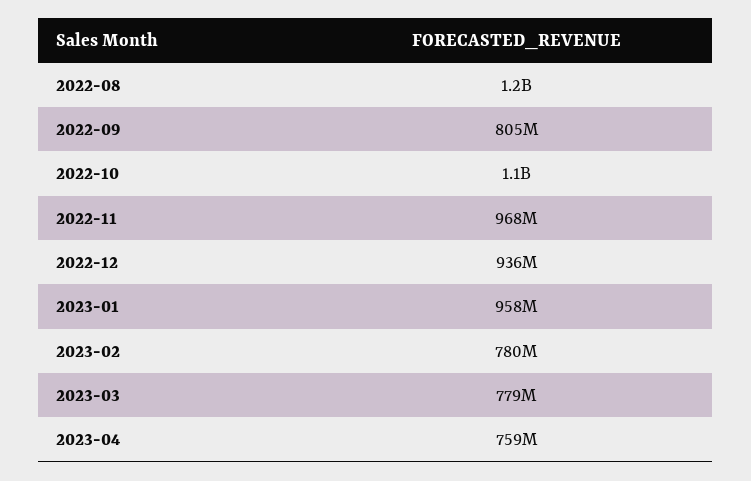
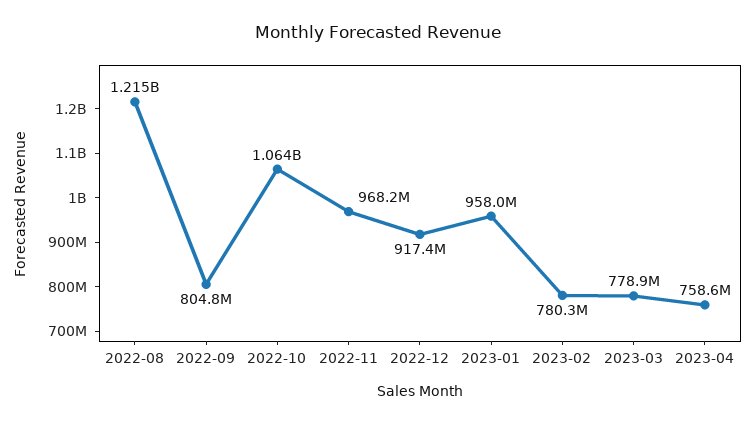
2022-12: 936000000 -> 917400000

